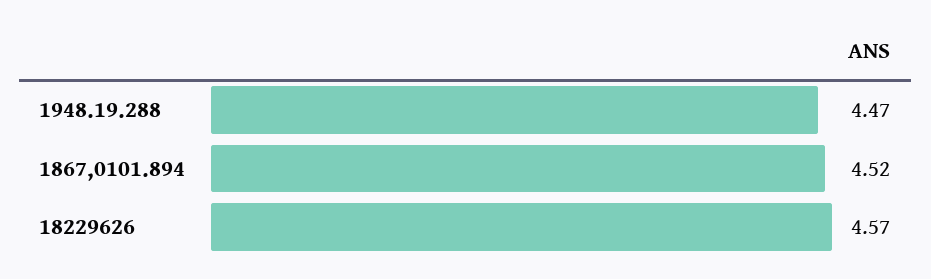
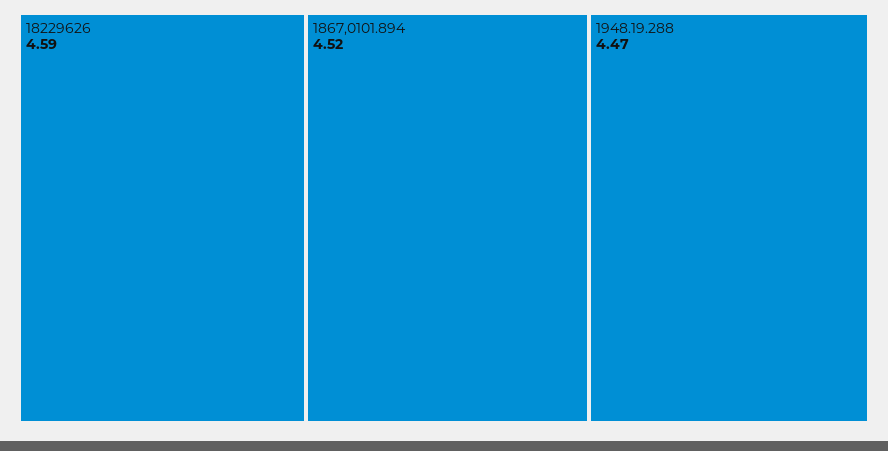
18229626: 4.57 -> 4.59

